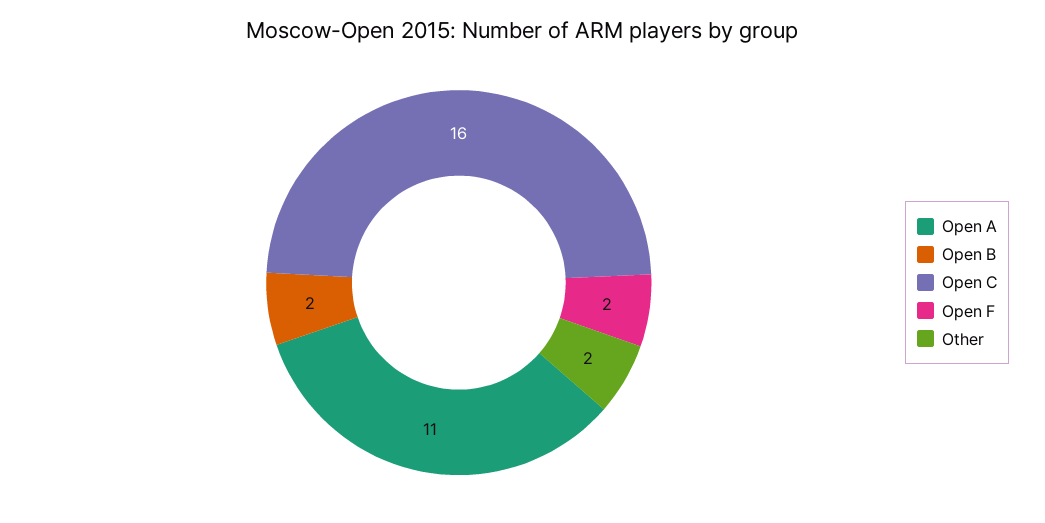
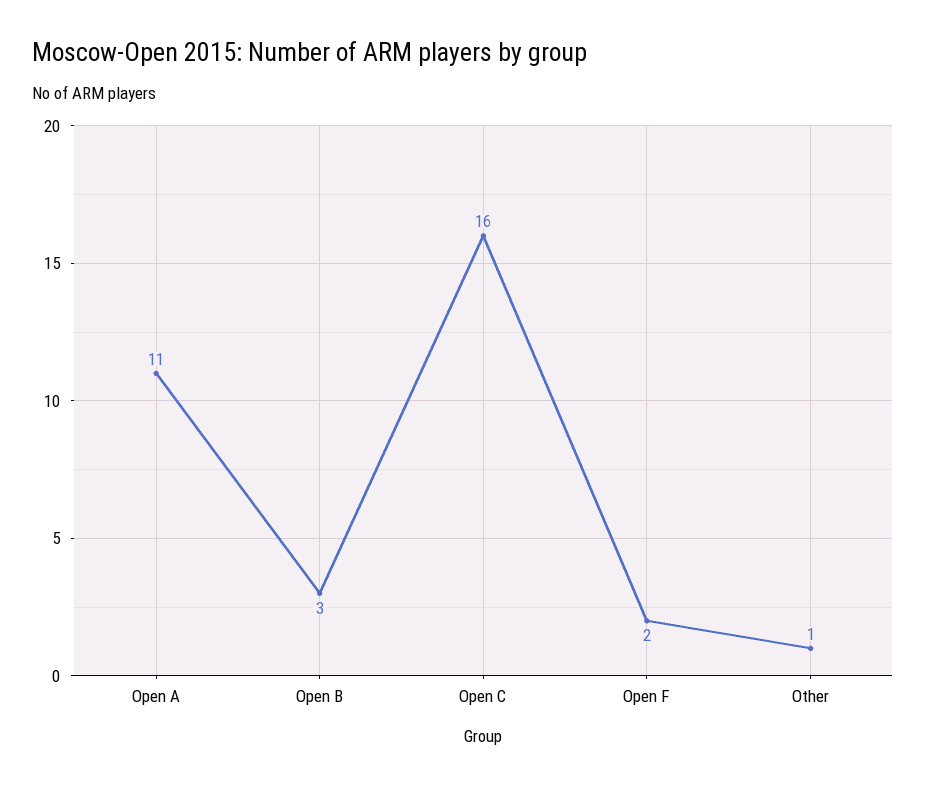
Open B: 2 -> 3
Other: 2 -> 1

